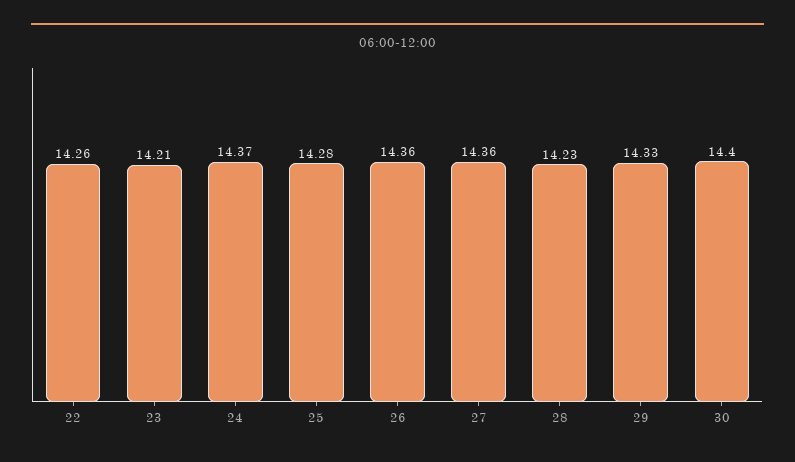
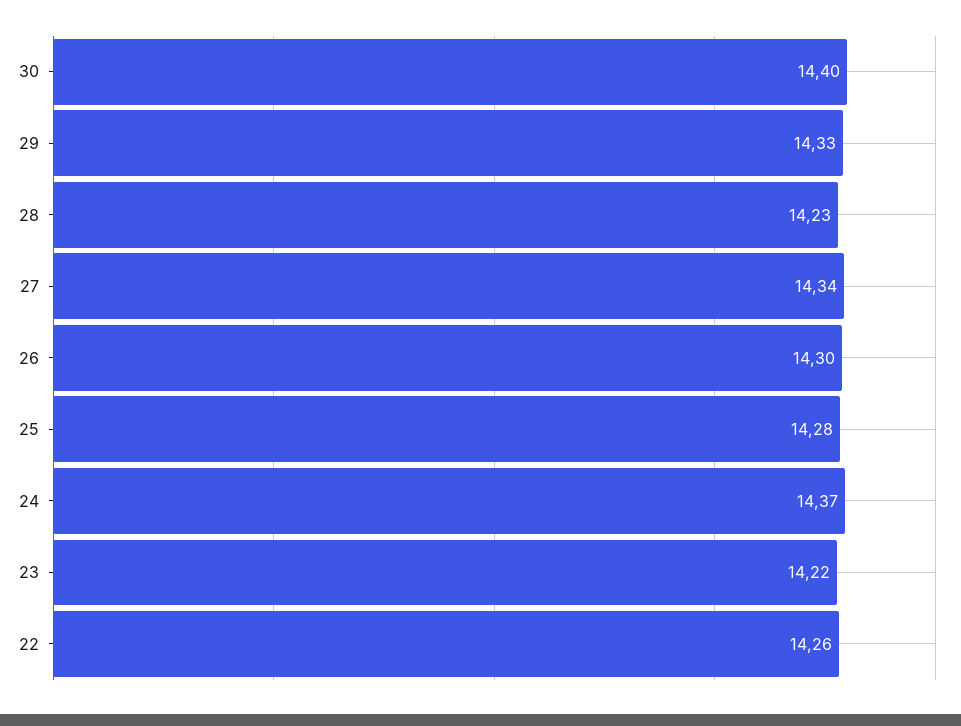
23: 14.21 -> 14.22
26: 14.36 -> 14.3
27: 14.36 -> 14.34

